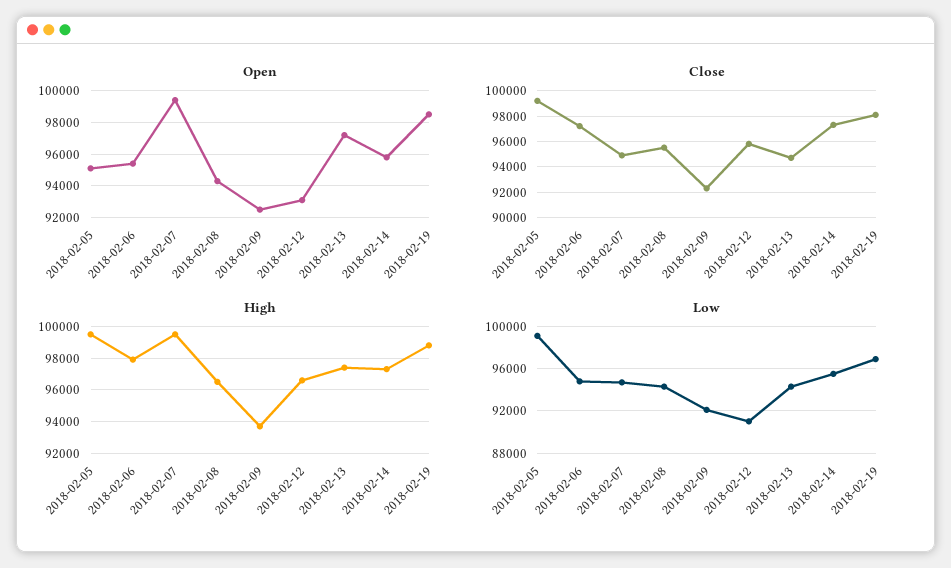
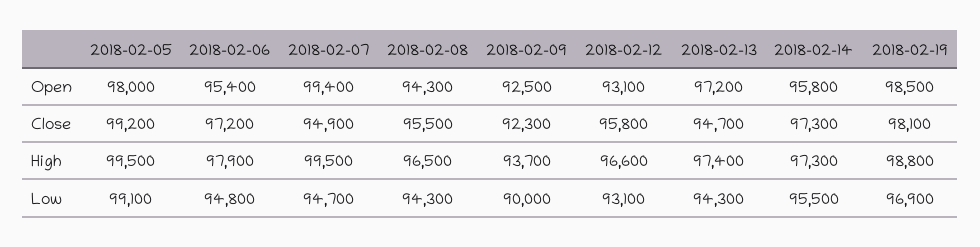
Open, 2018-02-05: 95000 -> 98000
Low, 2018-02-09: 92000 -> 90000
Low, 2018-02-12: 91000 -> 93100

